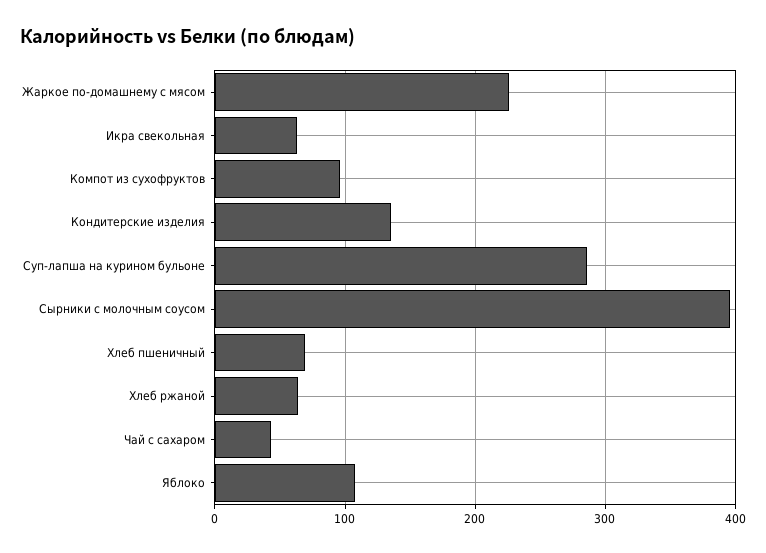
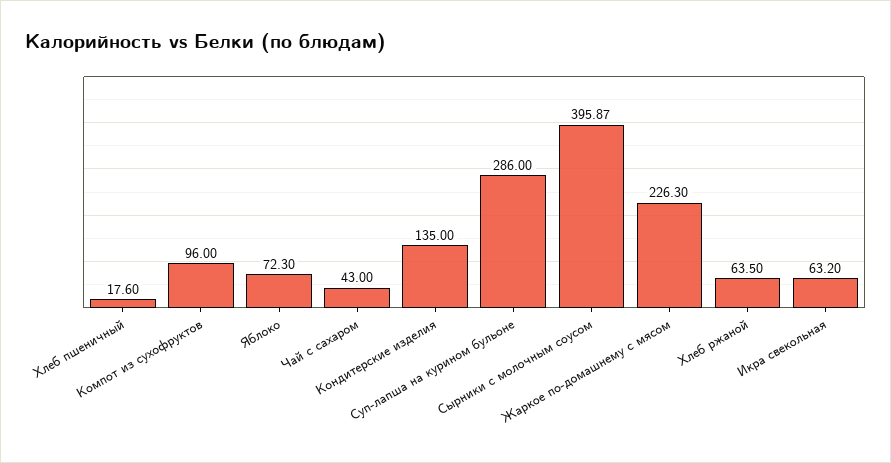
Хлеб пшеничный: 70 -> 17.6
Яблоко: 110 -> 72.3

